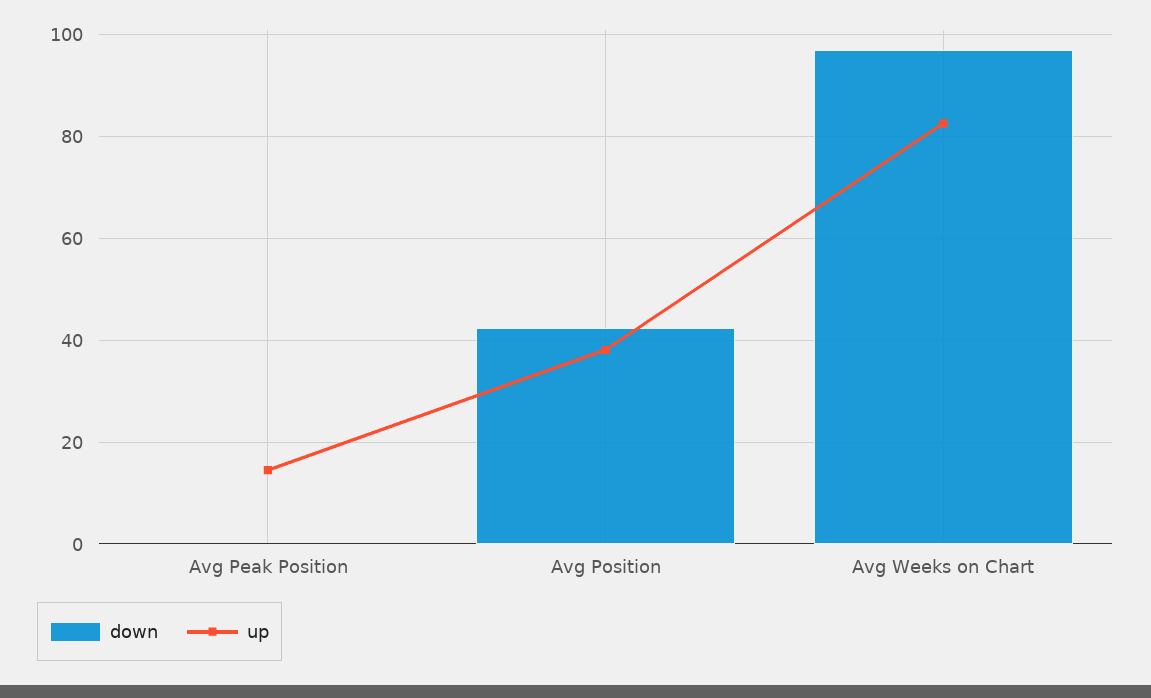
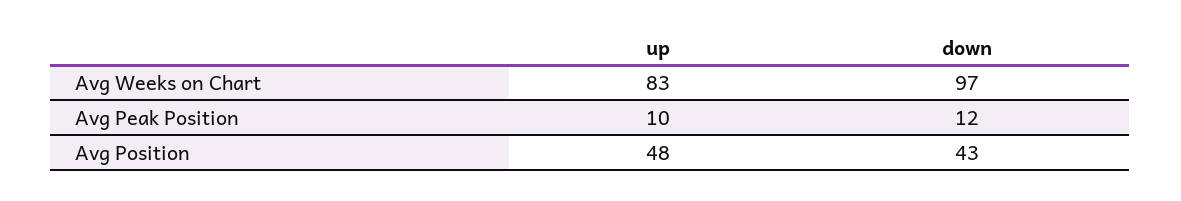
down, Avg Peak Position: 0 -> 12
up, Avg Peak Position: 14 -> 10
up, Avg Position: 38 -> 48

